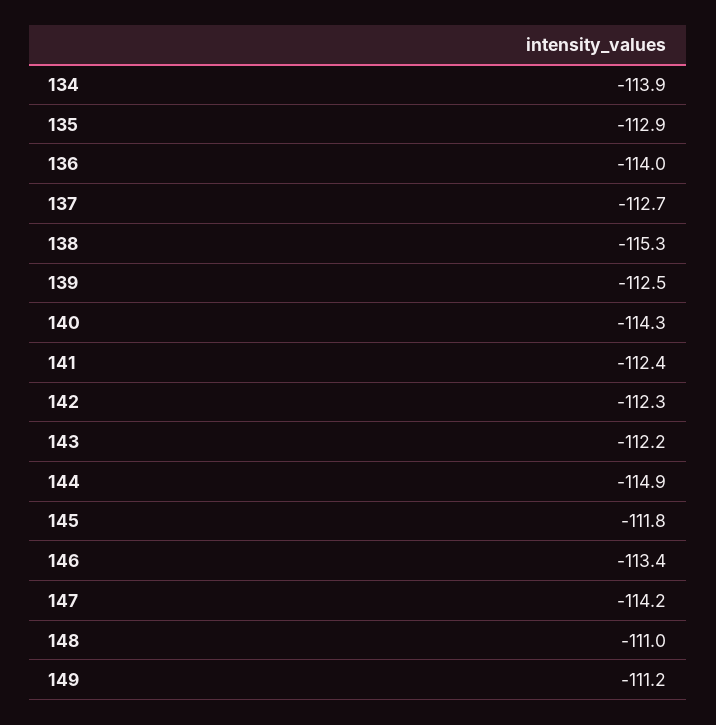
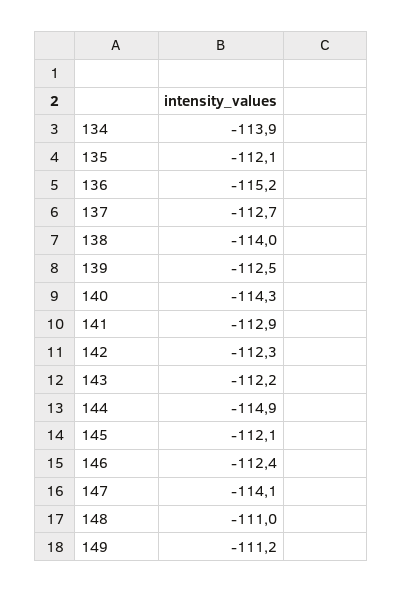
135: -112.9 -> -112.1
136: -114 -> -115.2
138: -115.3 -> -114
141: -112.4 -> -112.9
145: -111.8 -> -112.1
146: -113.4 -> -112.4
147: -114.2 -> -114.1

